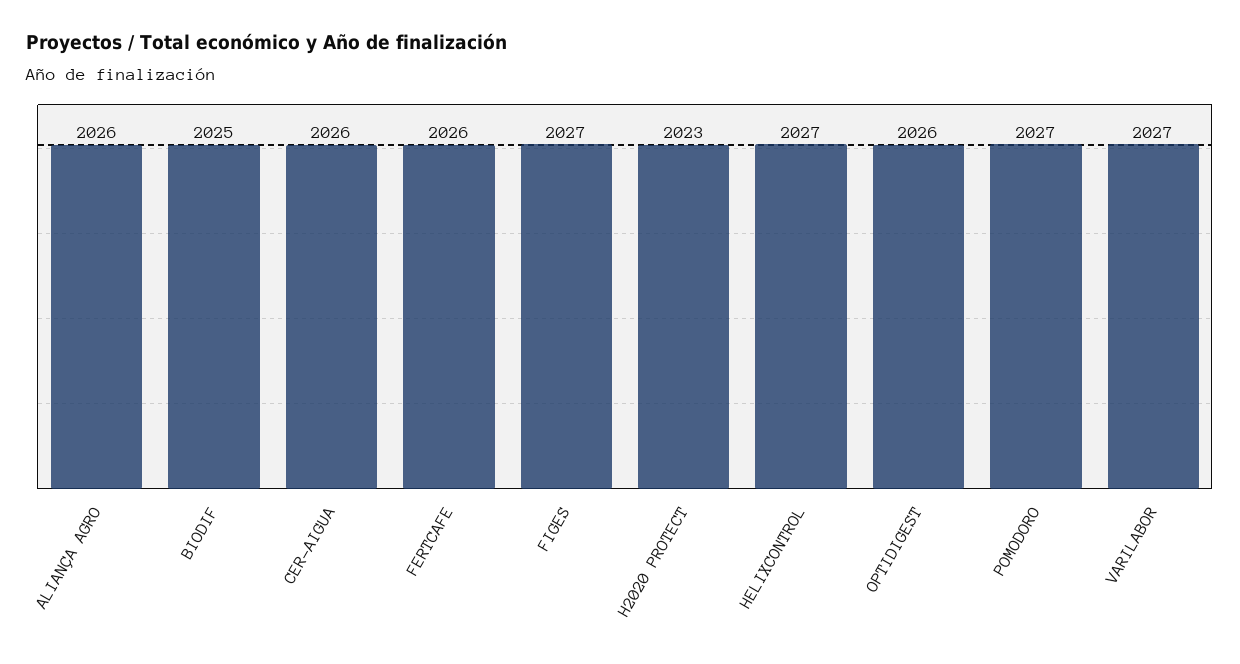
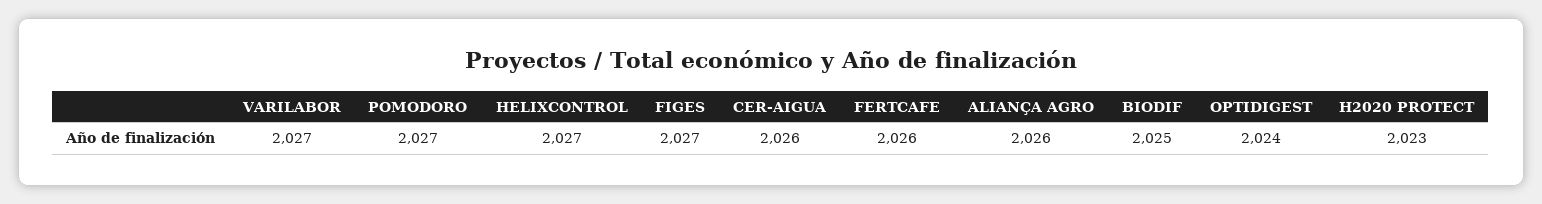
OPTIDIGEST: 2026 -> 2024

